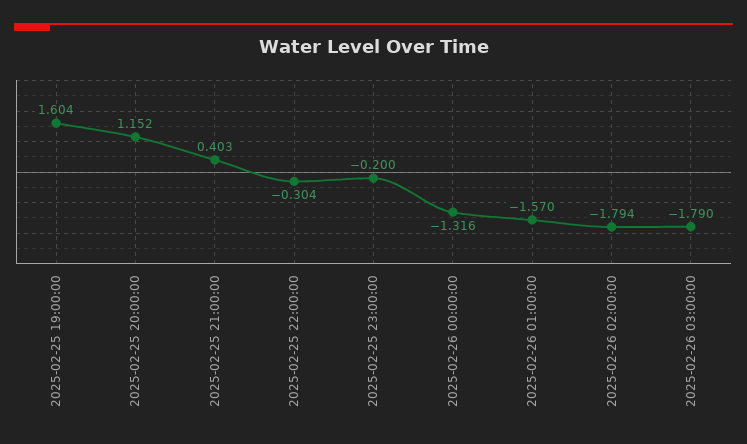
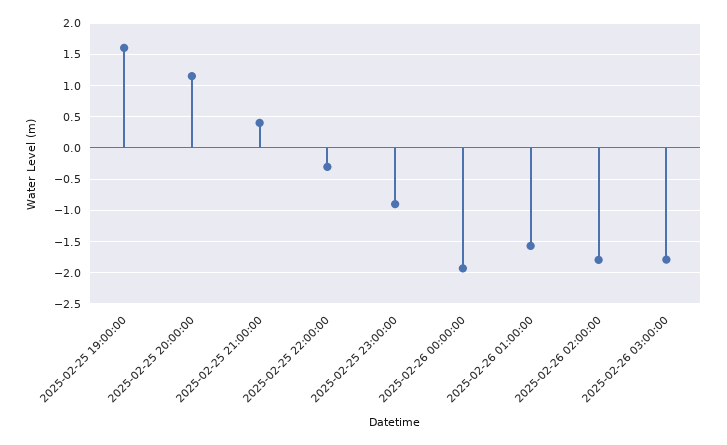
2025-02-25 23:00:00: -0.2 -> -0.9
2025-02-26 00:00:00: -1.316 -> -1.9

